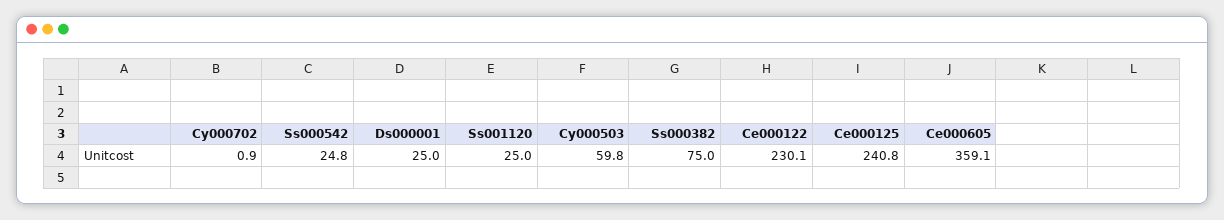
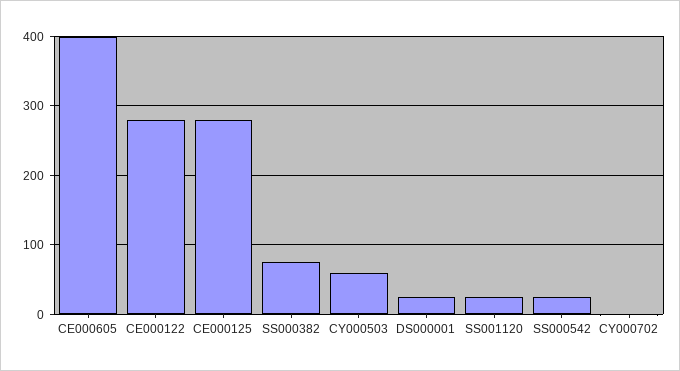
Ce000122: 230.1 -> 280
Ce000125: 240.8 -> 280
Ce000605: 359.1 -> 400

